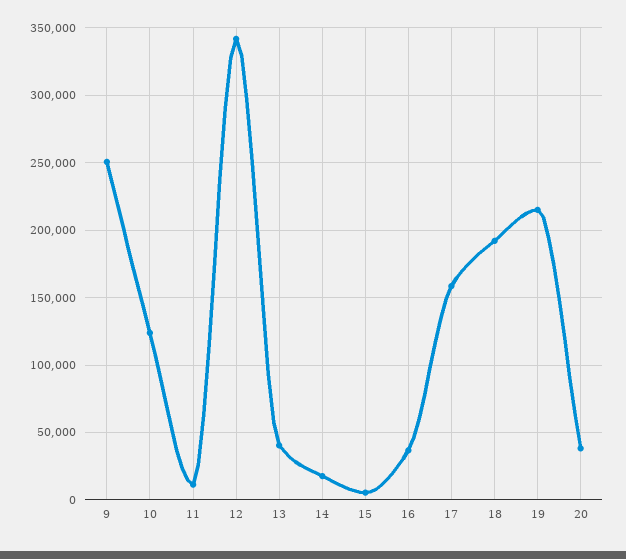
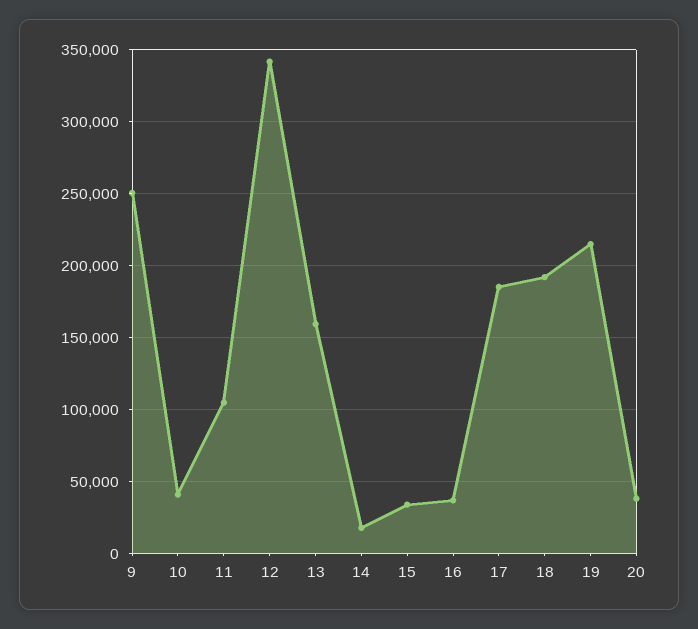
10: 125000 -> 40000
11: 10000 -> 105000
13: 40000 -> 160000
15: 5000 -> 35000
17: 160000 -> 185000

